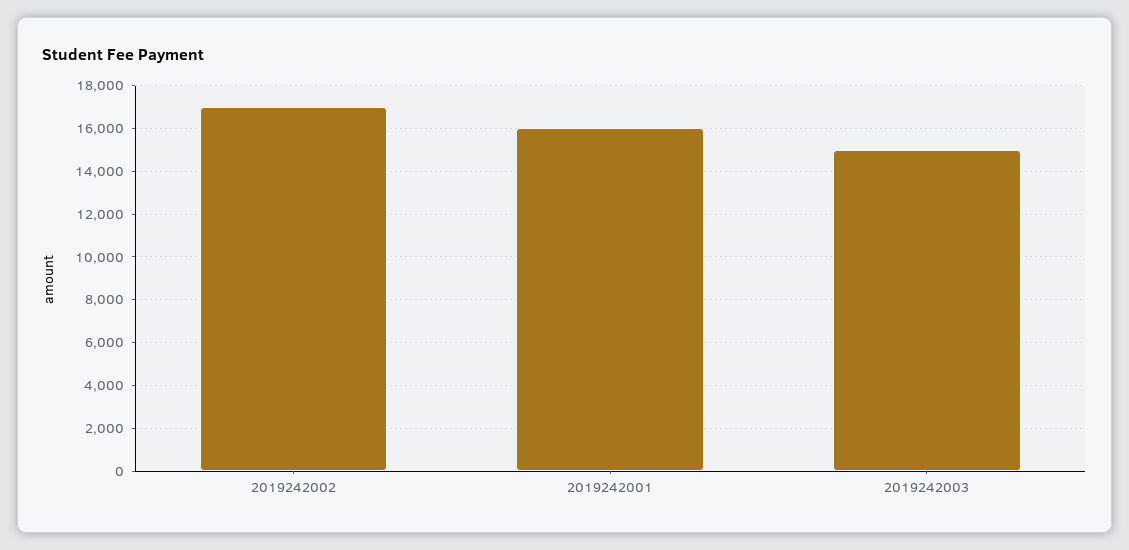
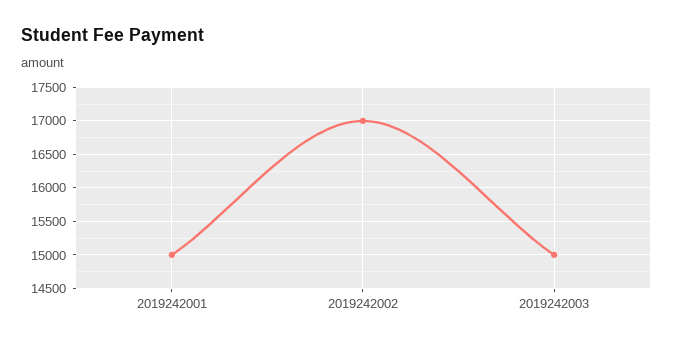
2019242001: 16000 -> 15000

